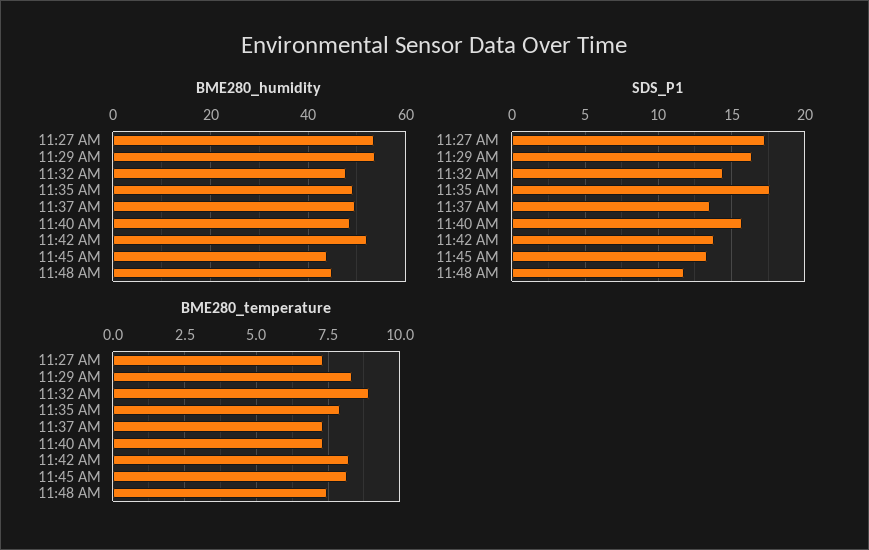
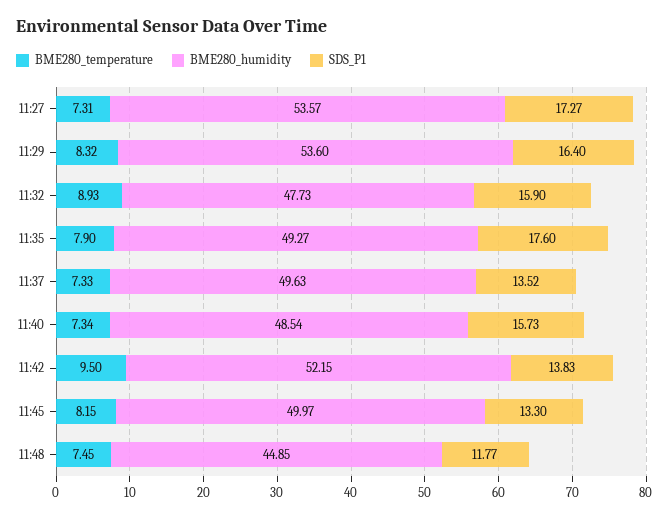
BME280_humidity, 11:45 AM: 44 -> 49.97
SDS_P1, 11:32 AM: 14.5 -> 15.9
BME280_temperature, 11:42 AM: 8.25 -> 9.5

